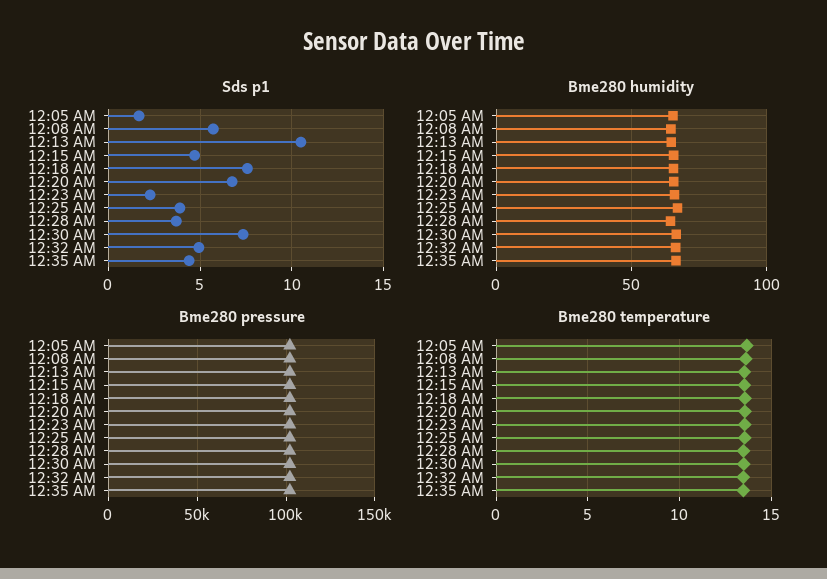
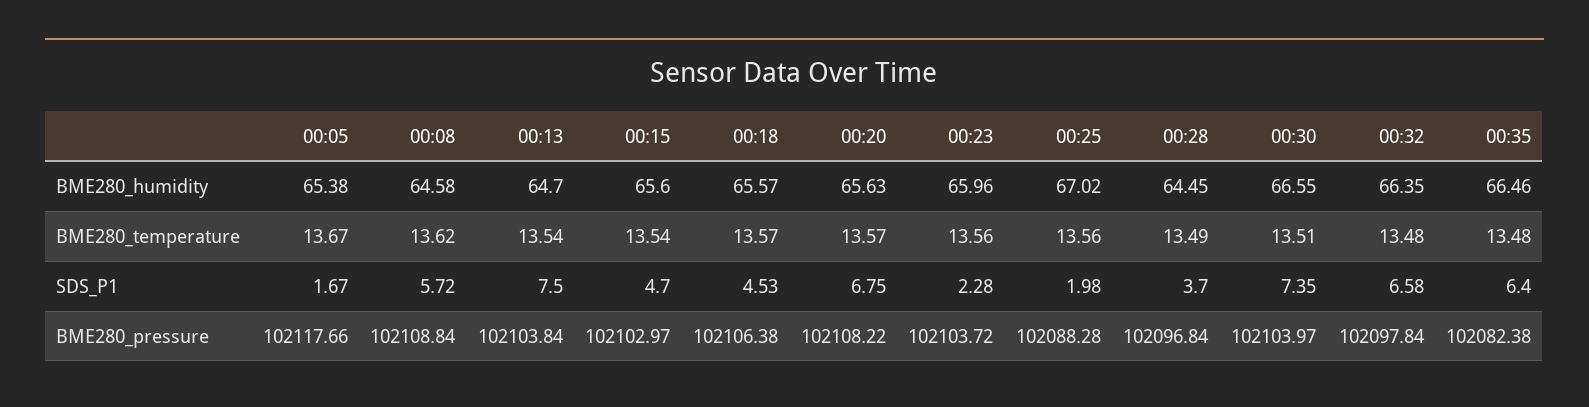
Sds p1, 12:13 AM: 10.5 -> 7.5
Sds p1, 12:18 AM: 7.5 -> 4.53
Sds p1, 12:25 AM: 4 -> 1.98
Sds p1, 12:32 AM: 5 -> 6.58
Sds p1, 12:35 AM: 4.5 -> 6.4

